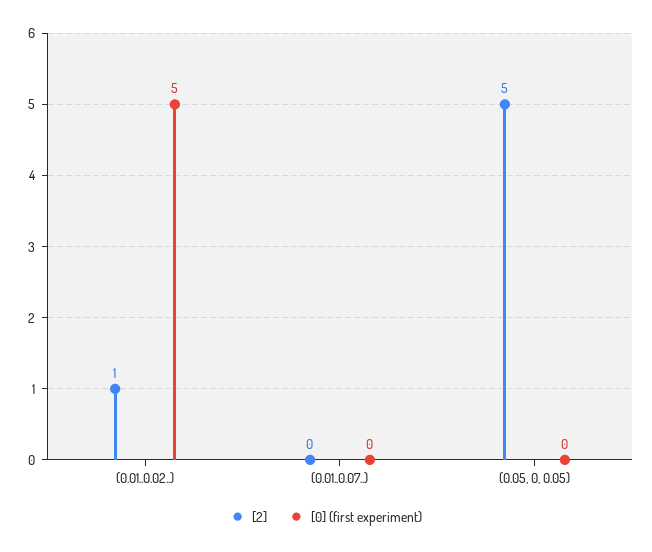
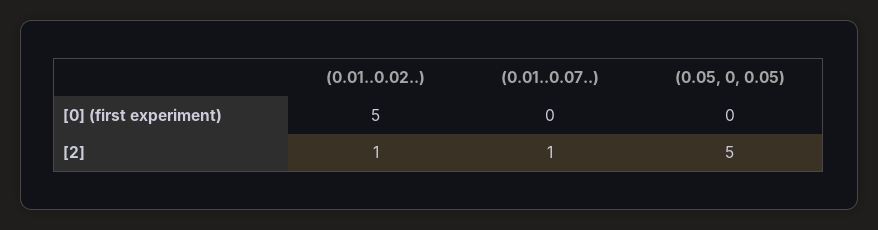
[2], (0.01..0.07..): 0 -> 1

